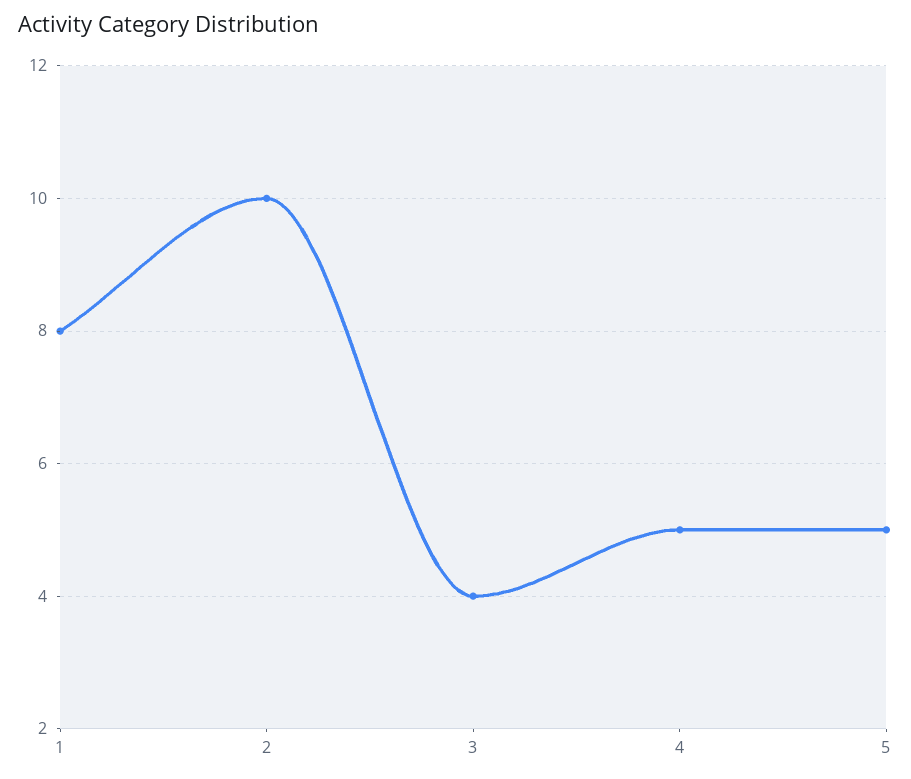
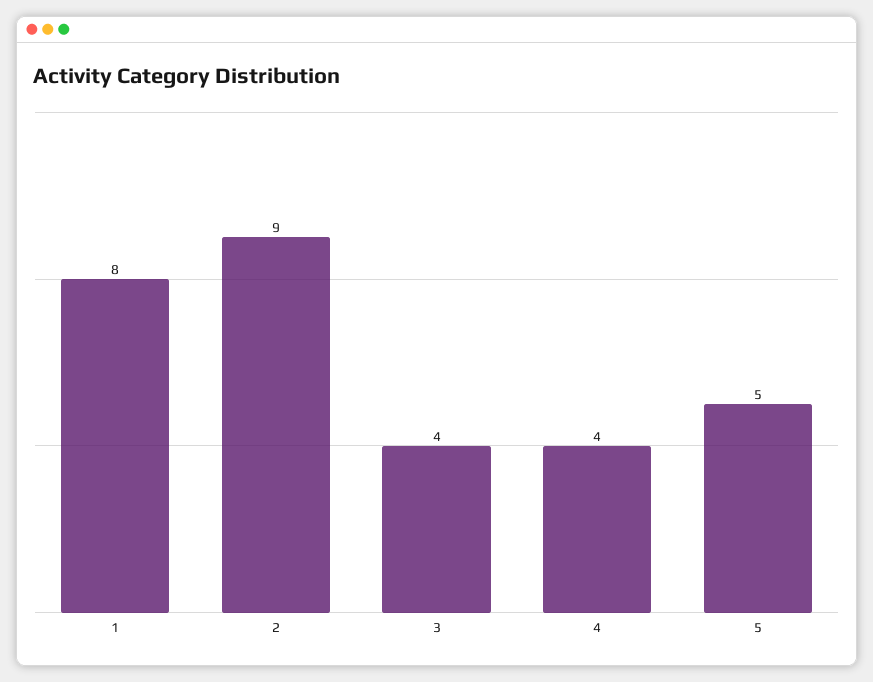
2: 10 -> 9
4: 5 -> 4

